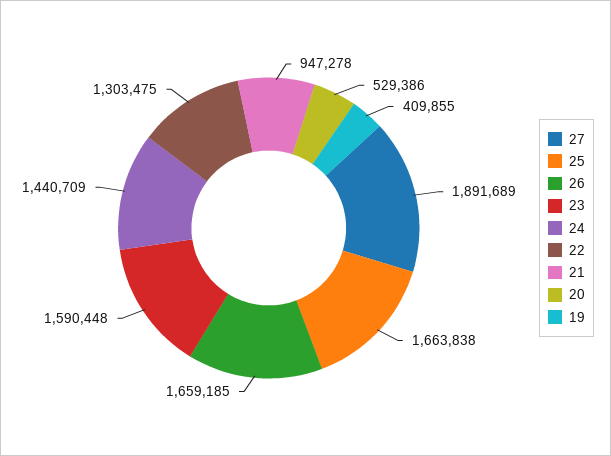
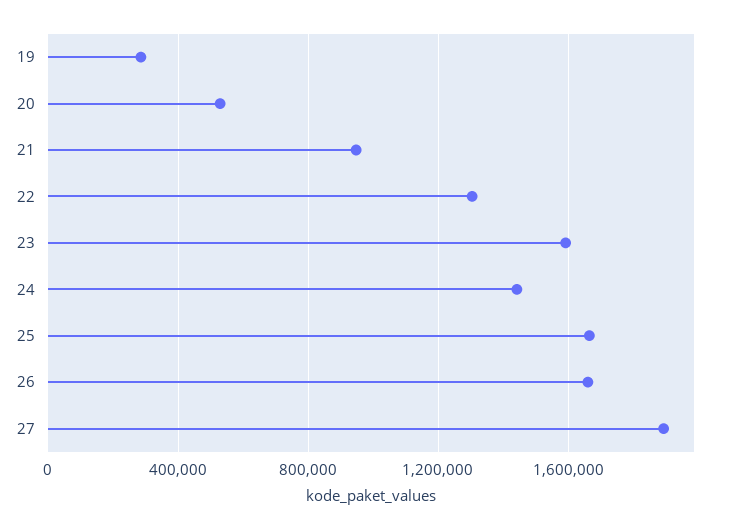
19: 409855 -> 300000

